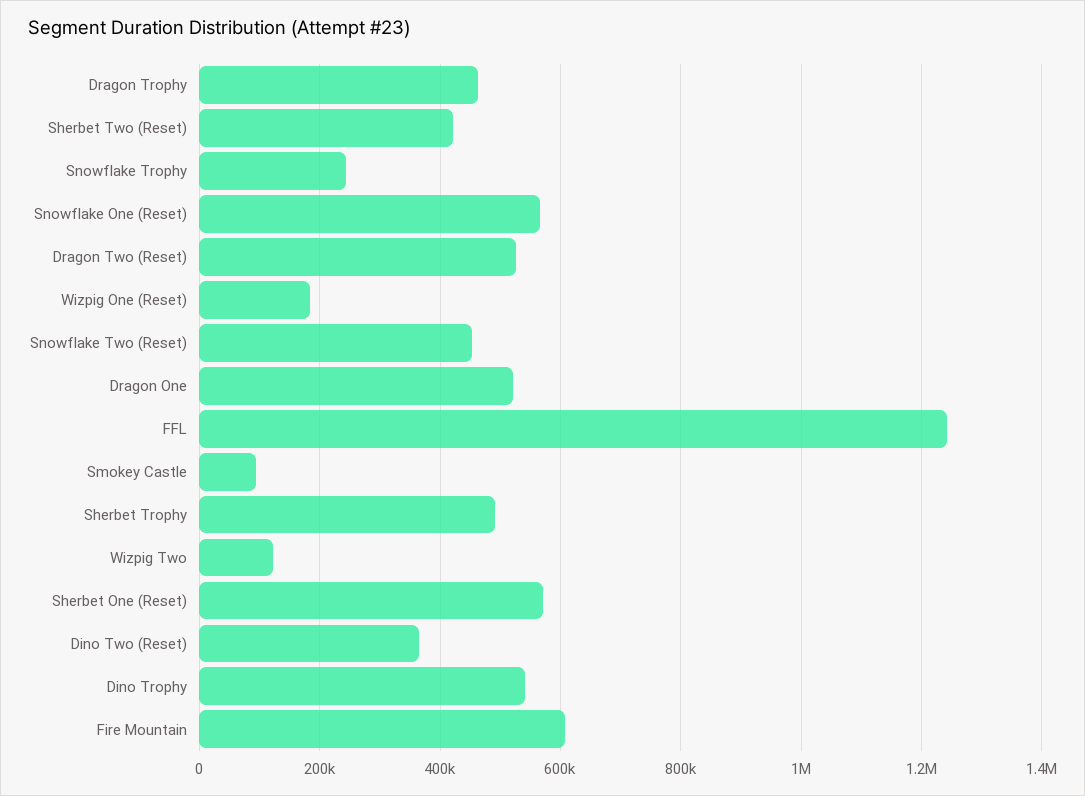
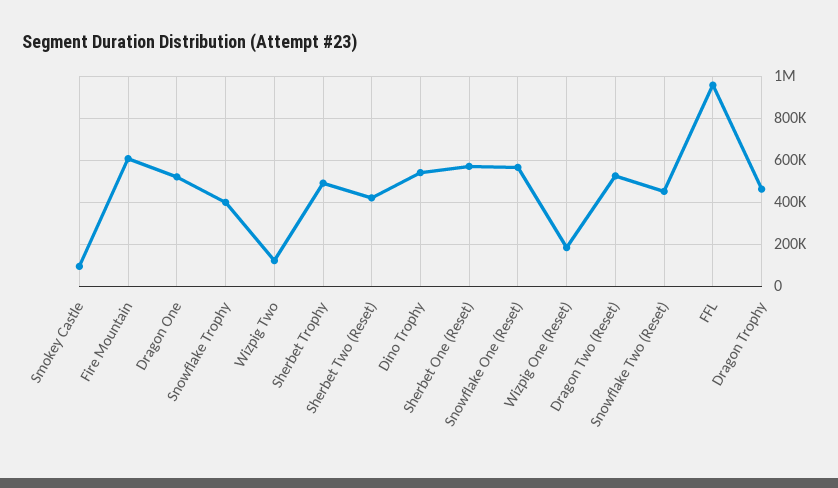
Snowflake Trophy: 240000 -> 400000
FFL: 1240000 -> 950000
Dino Two (Reset): 360000 -> none

